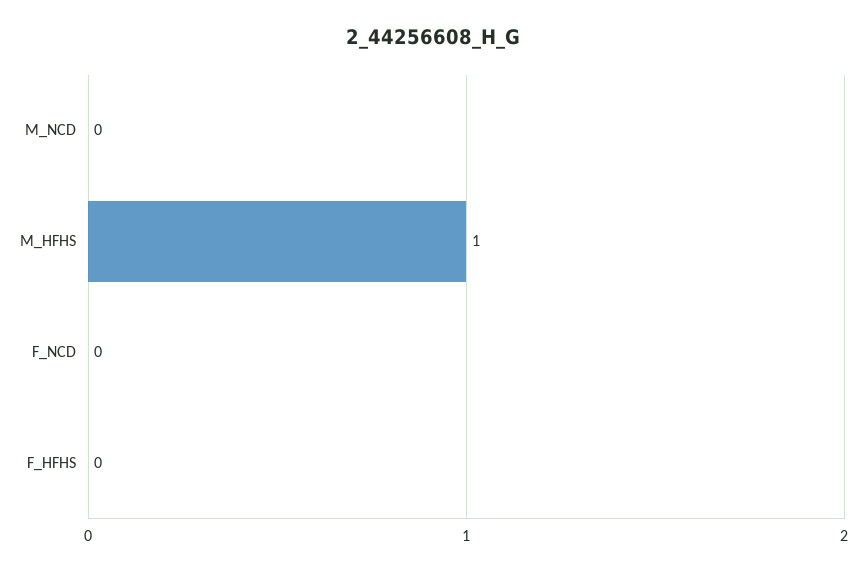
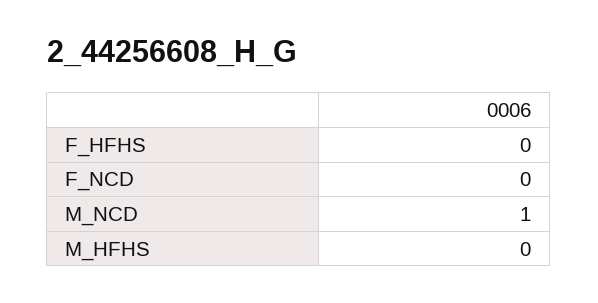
M_NCD: 0 -> 1
M_HFHS: 1 -> 0

